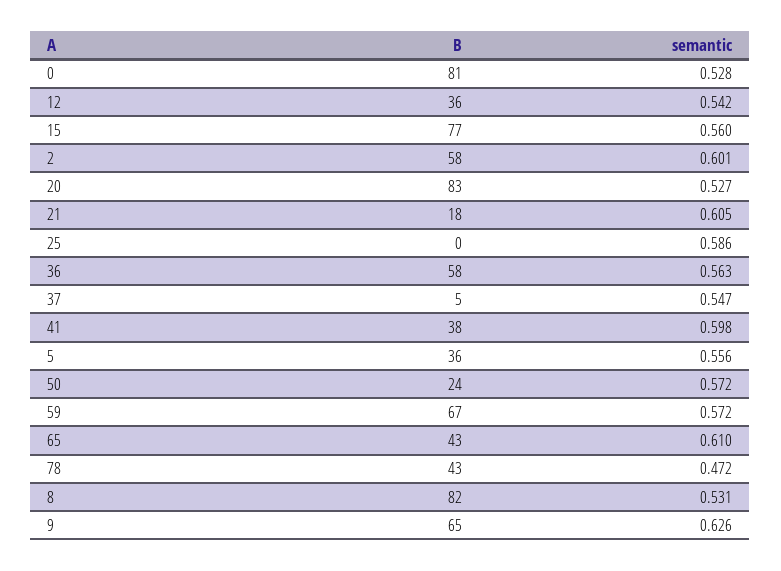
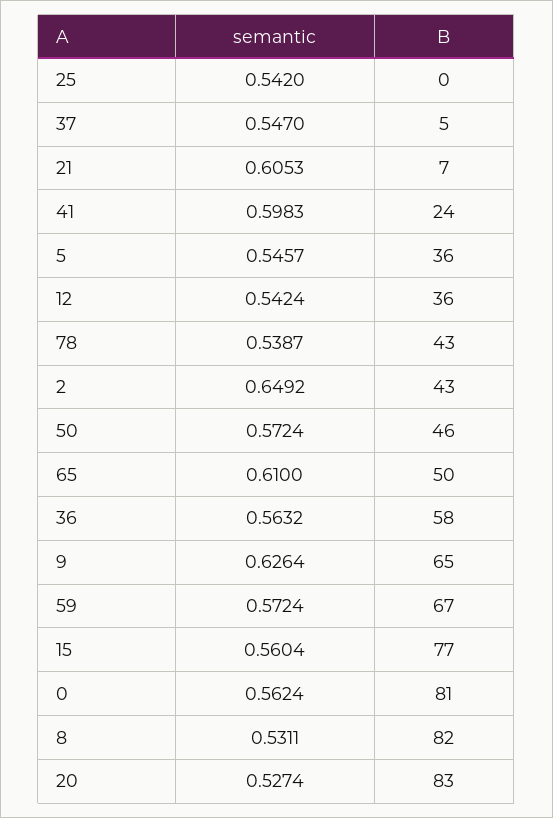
semantic, 0: 0.528 -> 0.5624
B, 2: 58 -> 43
semantic, 2: 0.601 -> 0.6492
B, 21: 18 -> 7
semantic, 25: 0.586 -> 0.542
B, 41: 38 -> 24
semantic, 5: 0.556 -> 0.5457
B, 50: 24 -> 46
B, 65: 43 -> 50
semantic, 78: 0.472 -> 0.5387

